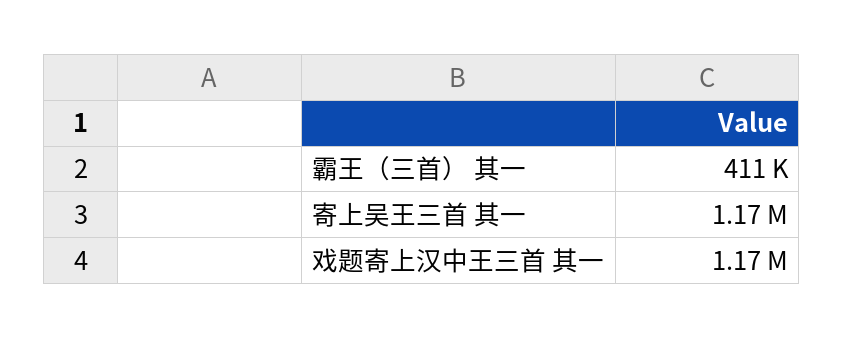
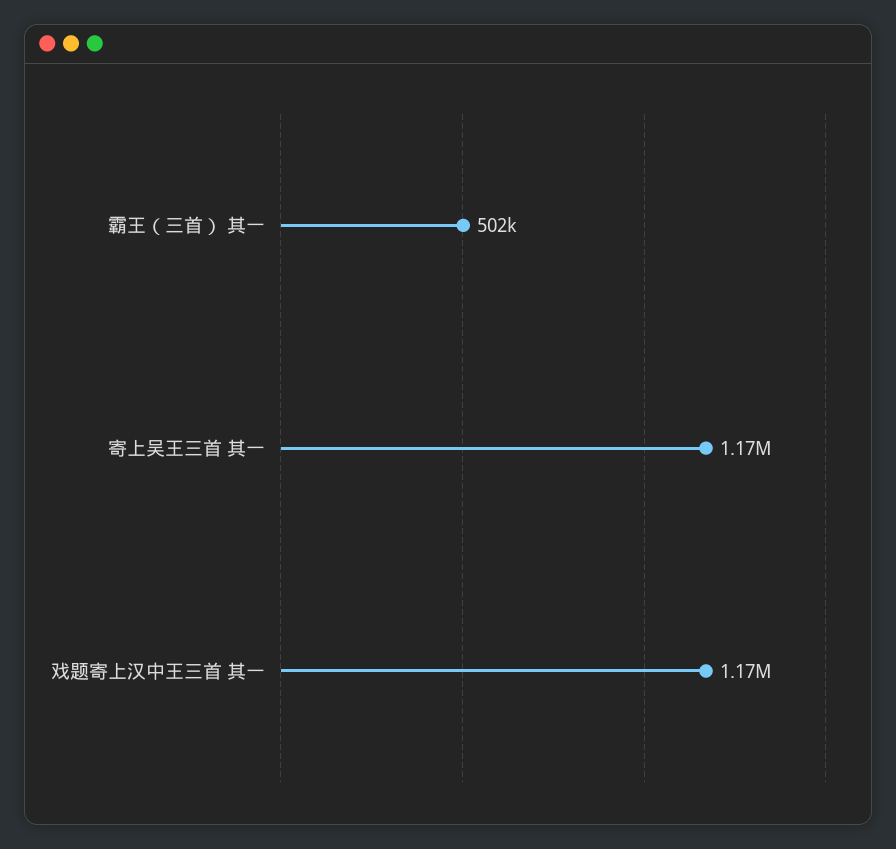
霸王（三首） 其一: 411000 -> 502000

